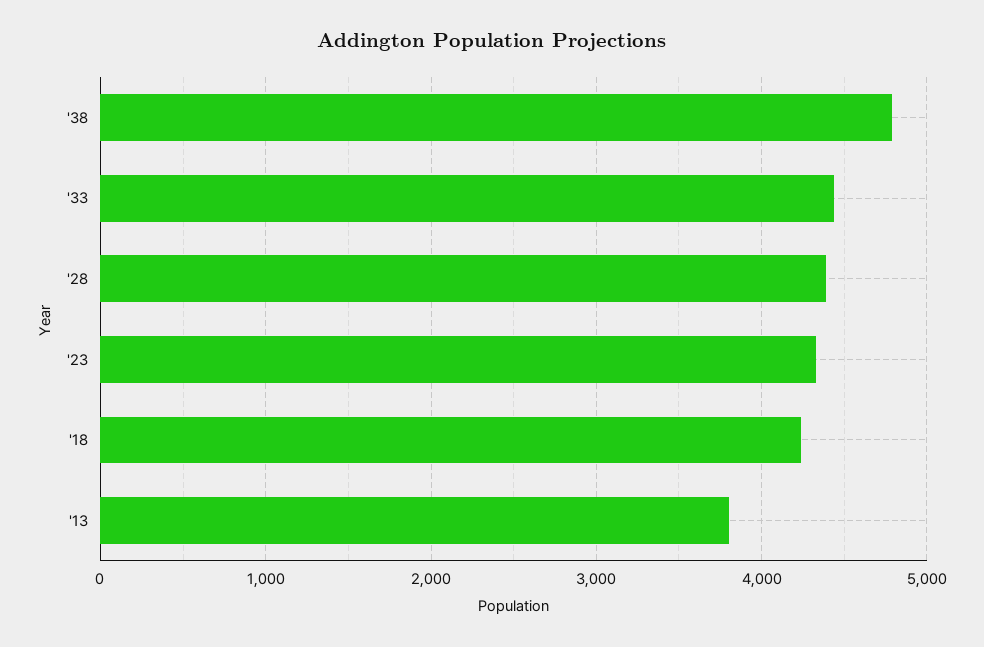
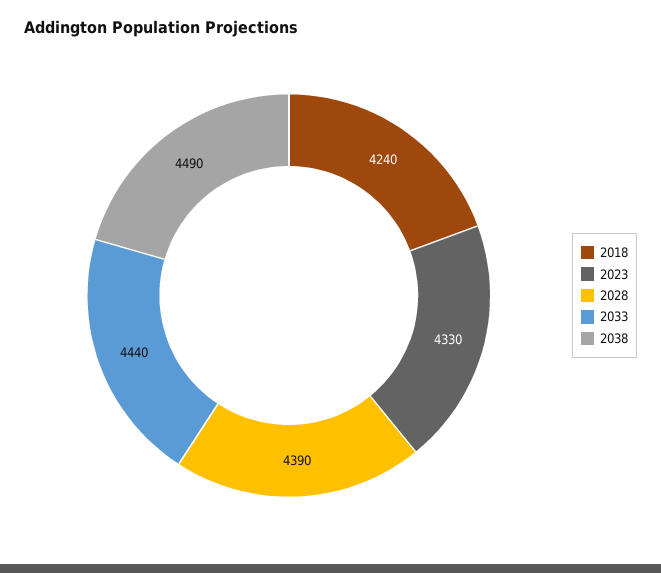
'38: 4800 -> 4490
'13: 3800 -> none

